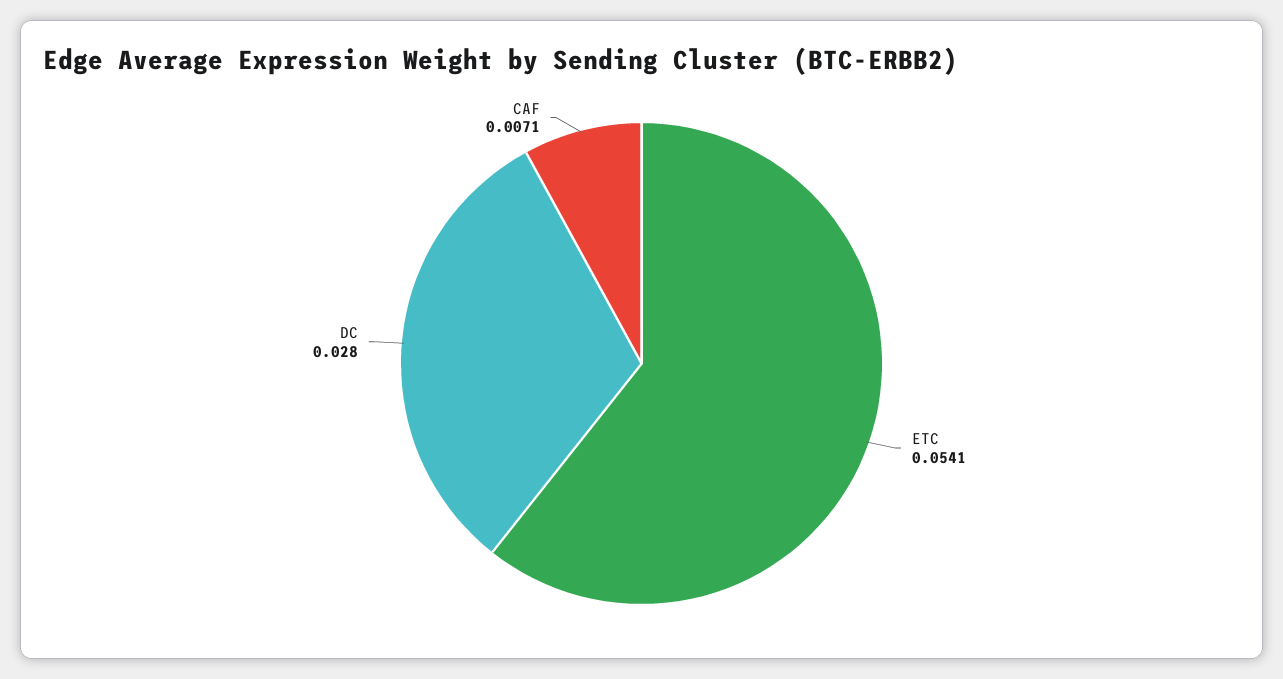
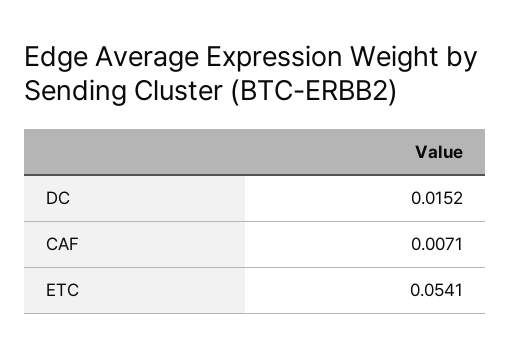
DC: 0.028 -> 0.0152

